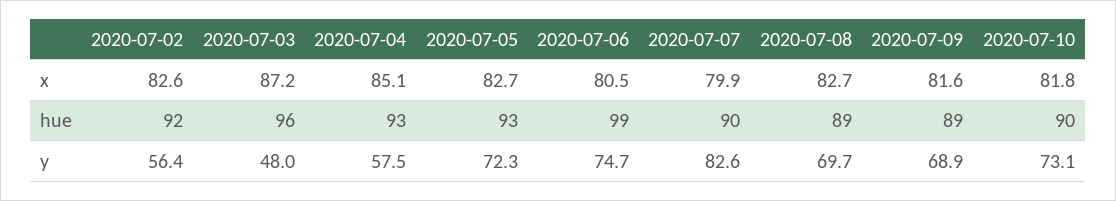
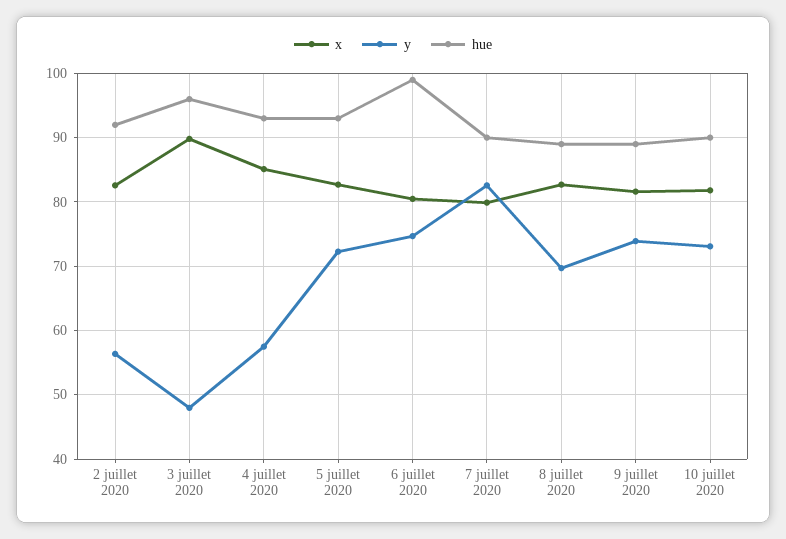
x, 2020-07-03: 87.2 -> 90
y, 2020-07-09: 68.9 -> 74

